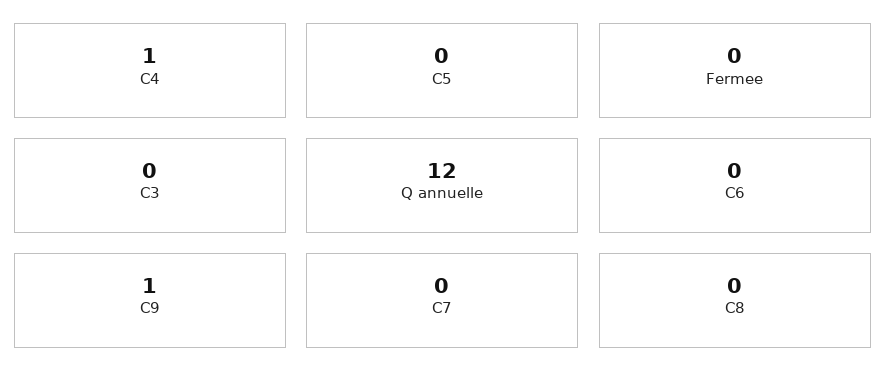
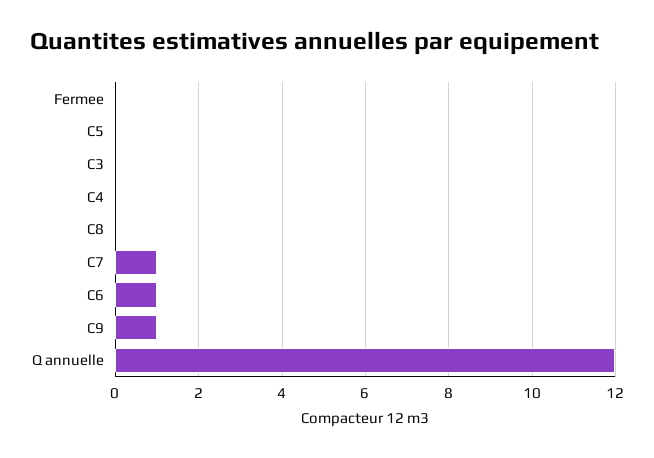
C4: 1 -> 0
C6: 0 -> 1
C7: 0 -> 1

